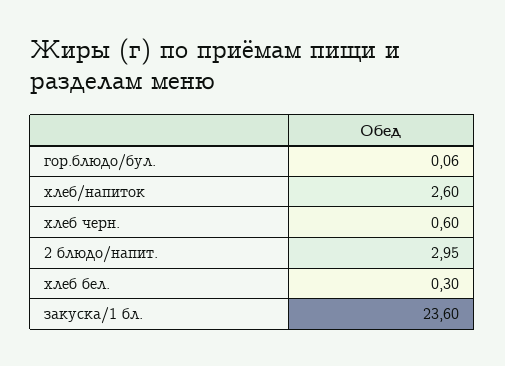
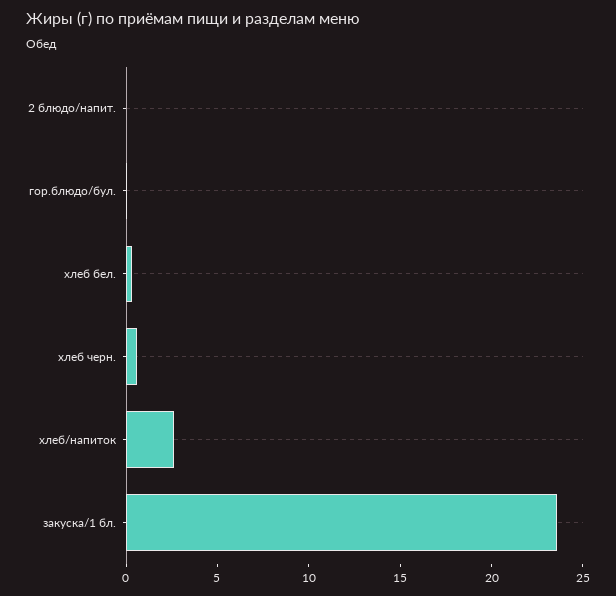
2 блюдо/напит.: 2.95 -> 0

